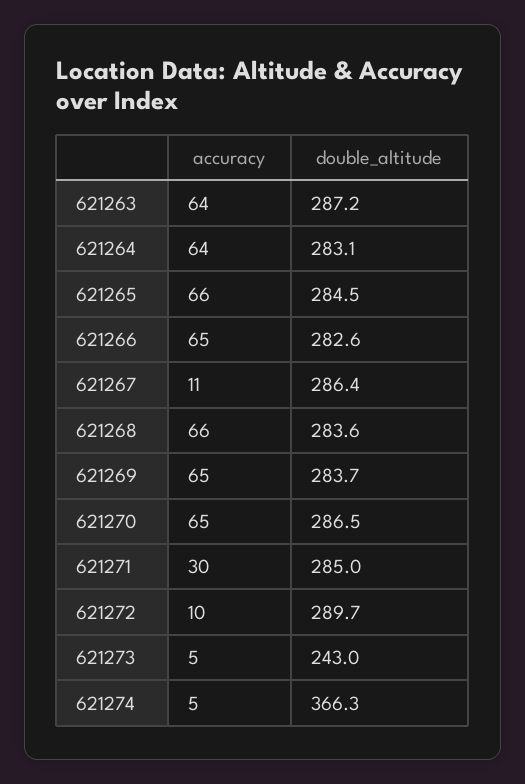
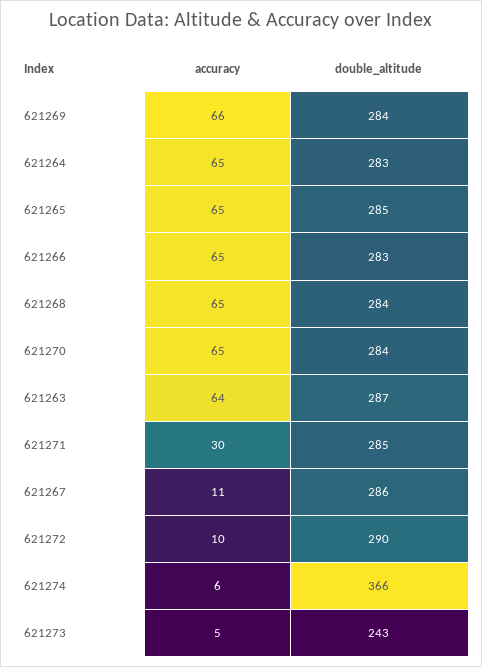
accuracy, 621264: 64 -> 65
accuracy, 621265: 66 -> 65
accuracy, 621268: 66 -> 65
accuracy, 621269: 65 -> 66
double_altitude, 621270: 286.5 -> 284
accuracy, 621274: 5 -> 6

